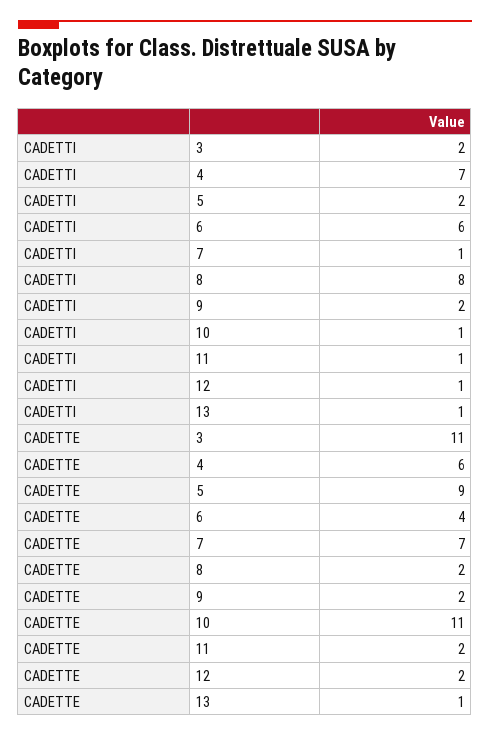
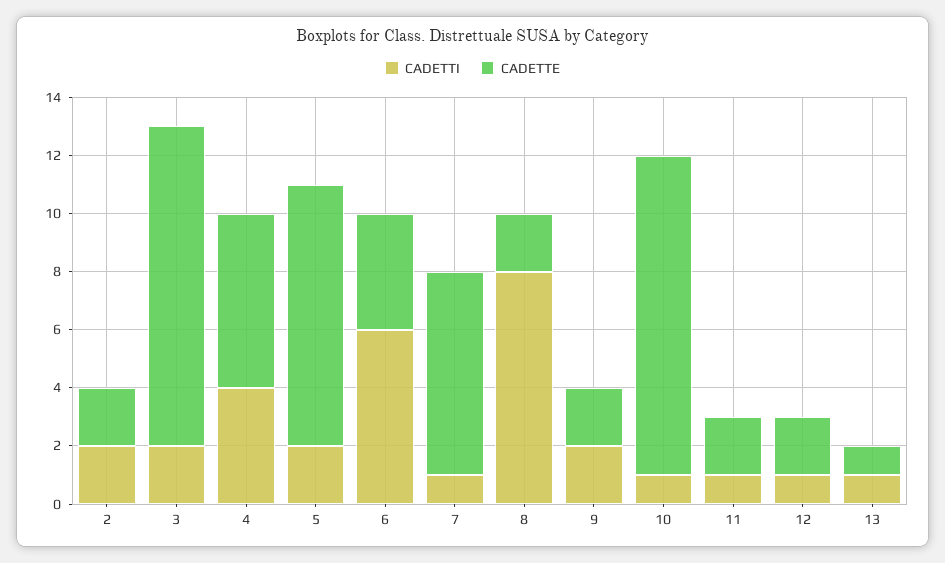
CADETTI, 4: 7 -> 4
CADETTI, 2: none -> 2
CADETTE, 2: none -> 2

